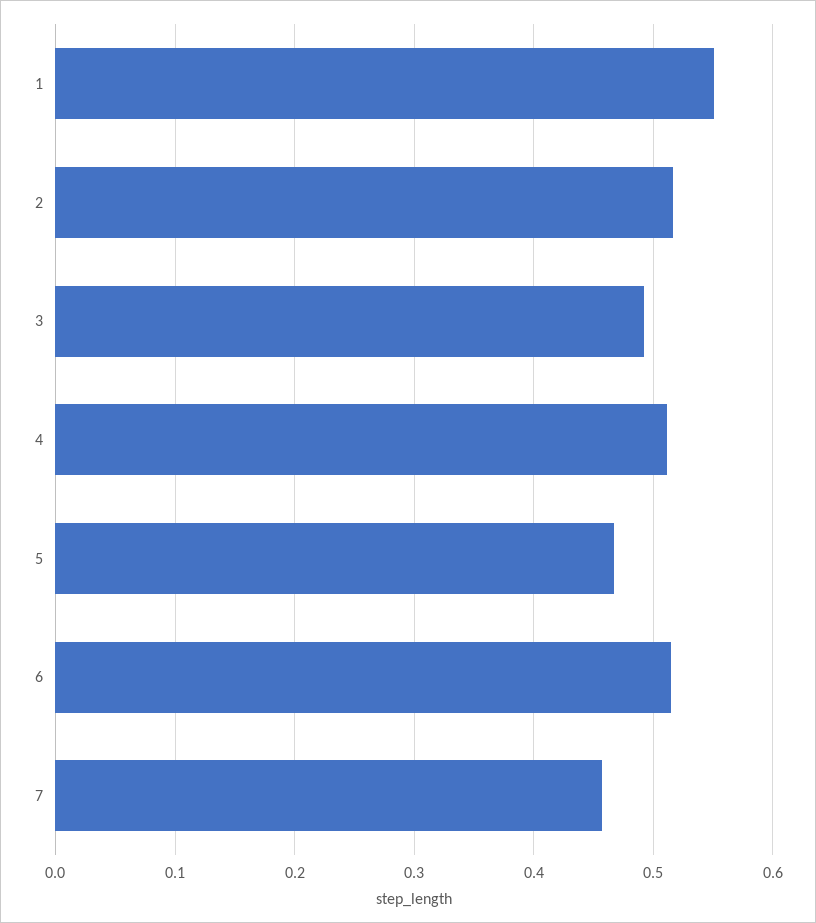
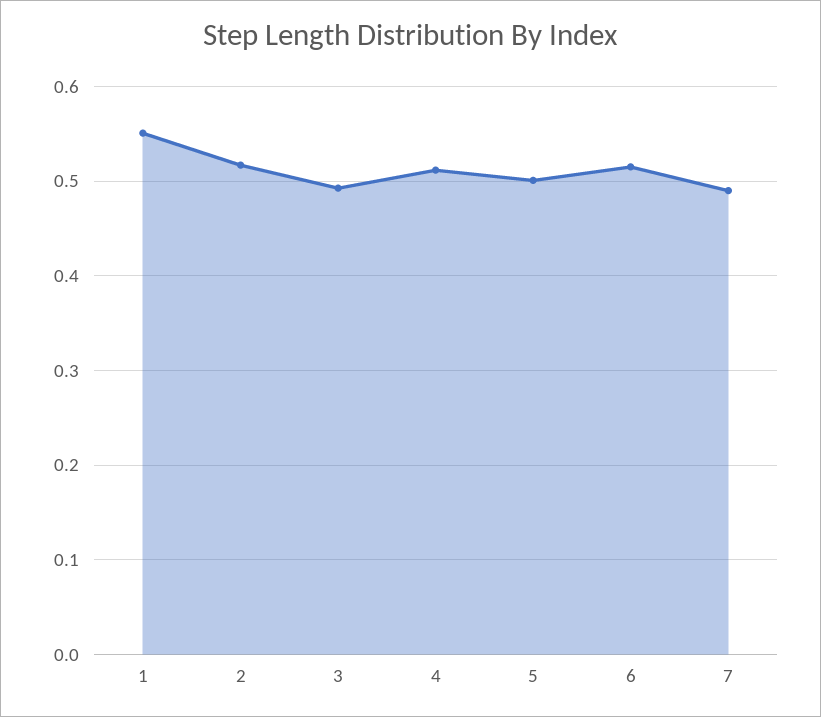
5: 0.47 -> 0.5
7: 0.46 -> 0.49

